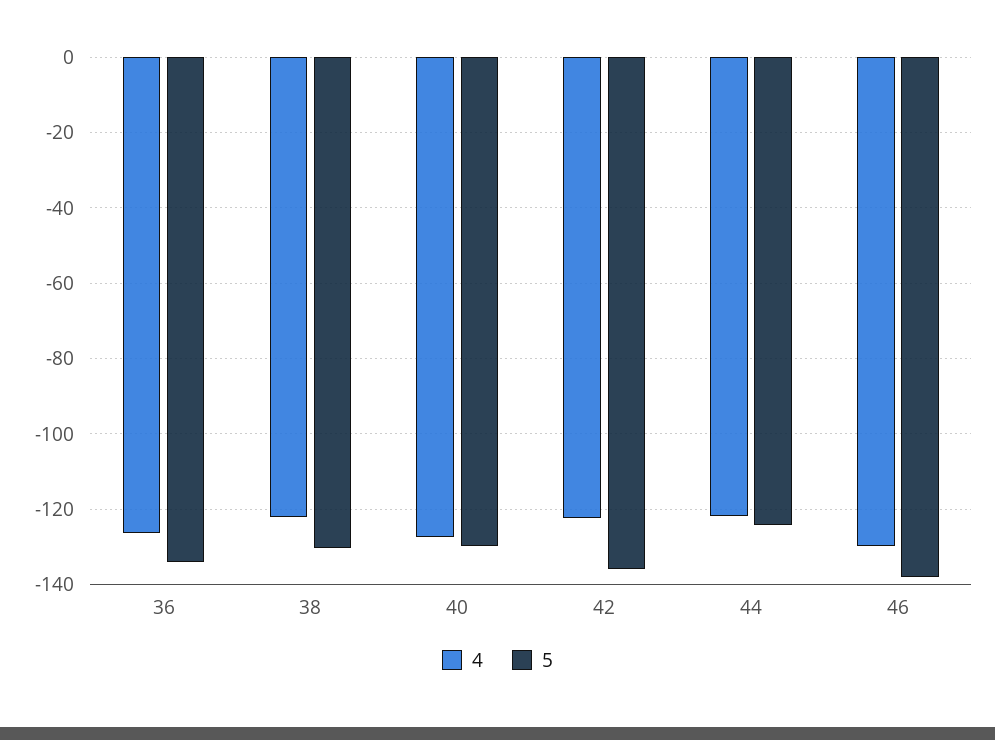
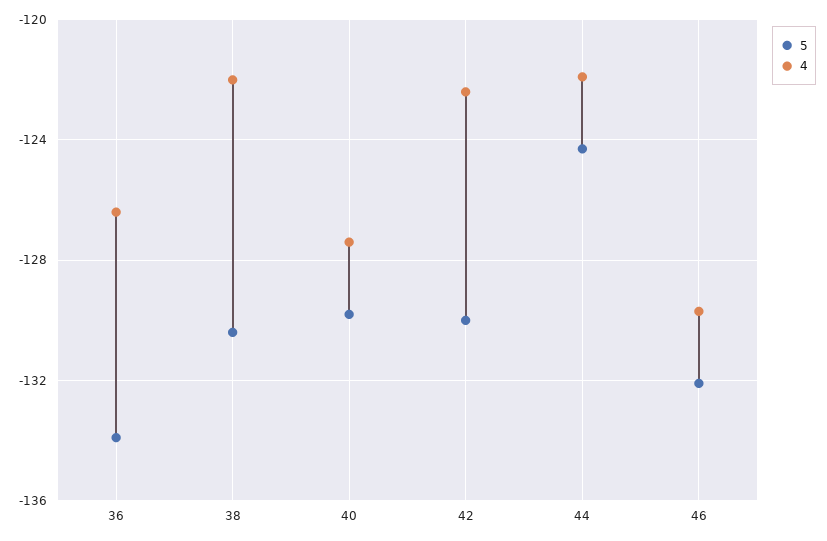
5, 42: -136 -> -130
5, 46: -138 -> -132

